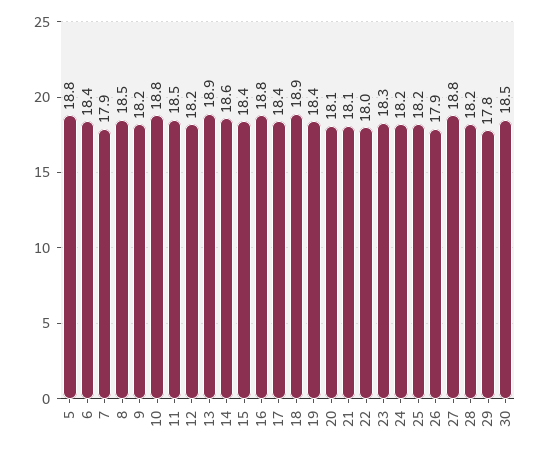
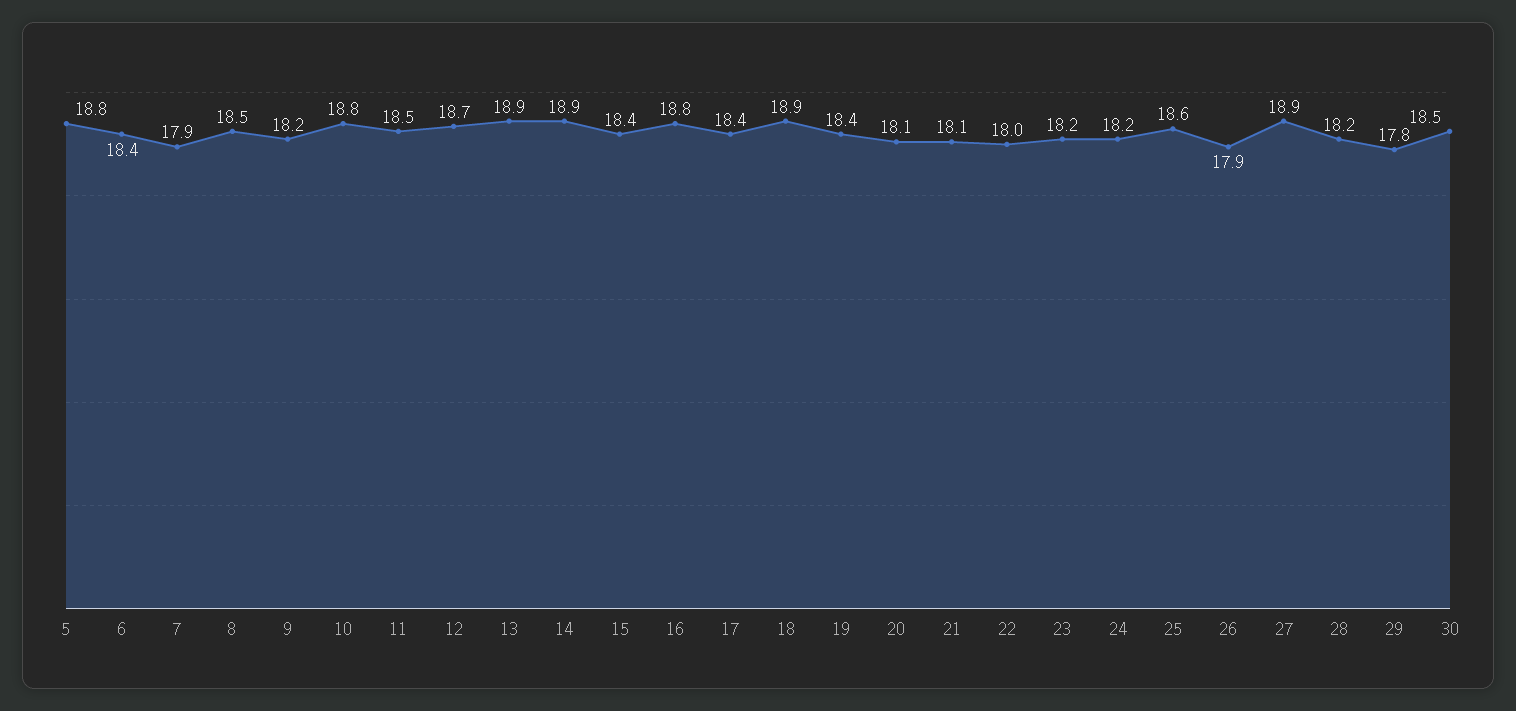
12: 18.2 -> 18.7
14: 18.6 -> 18.9
23: 18.3 -> 18.2
25: 18.2 -> 18.6
27: 18.8 -> 18.9

